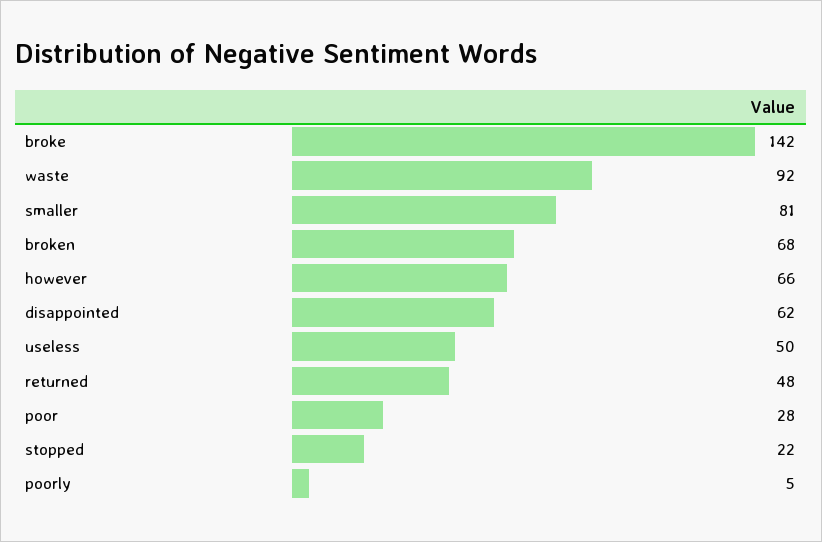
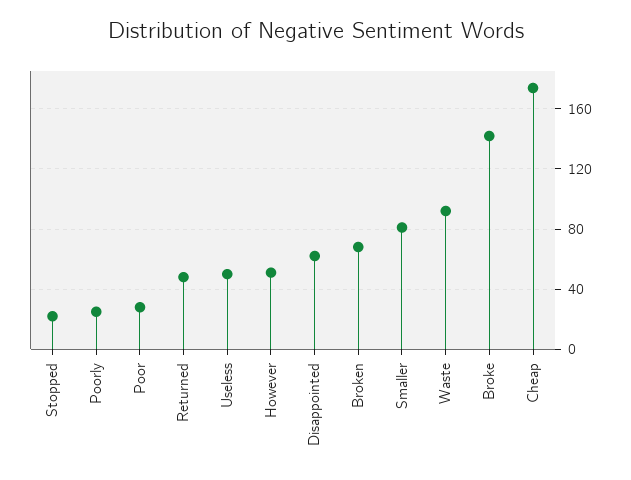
however: 66 -> 50
poorly: 5 -> 25
Cheap: none -> 175

